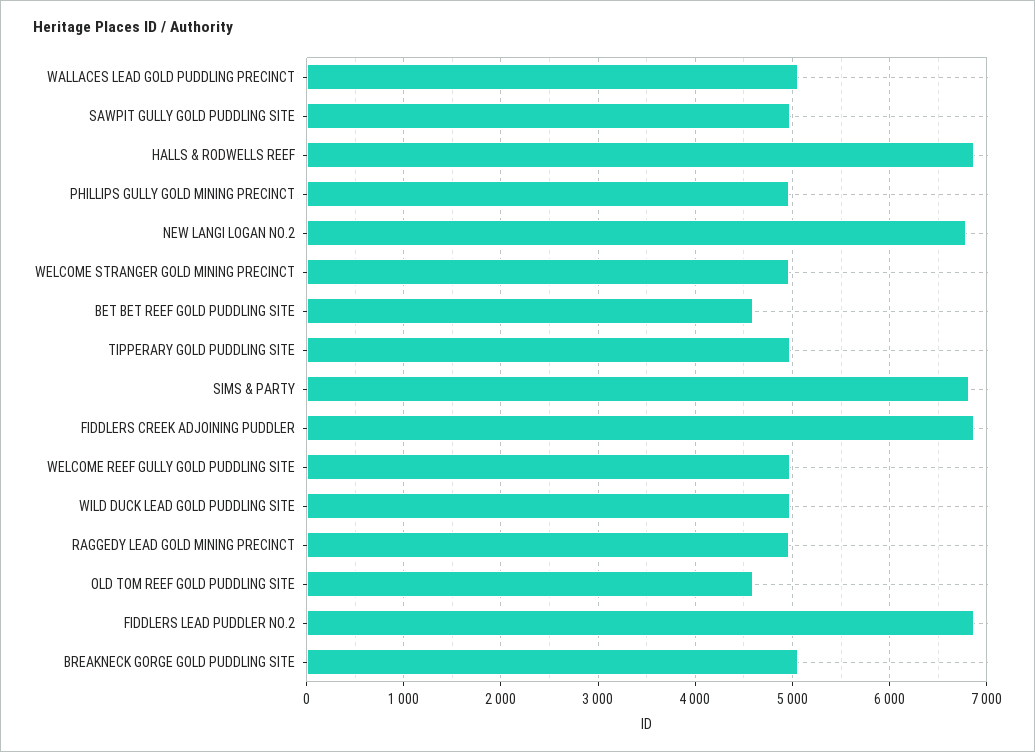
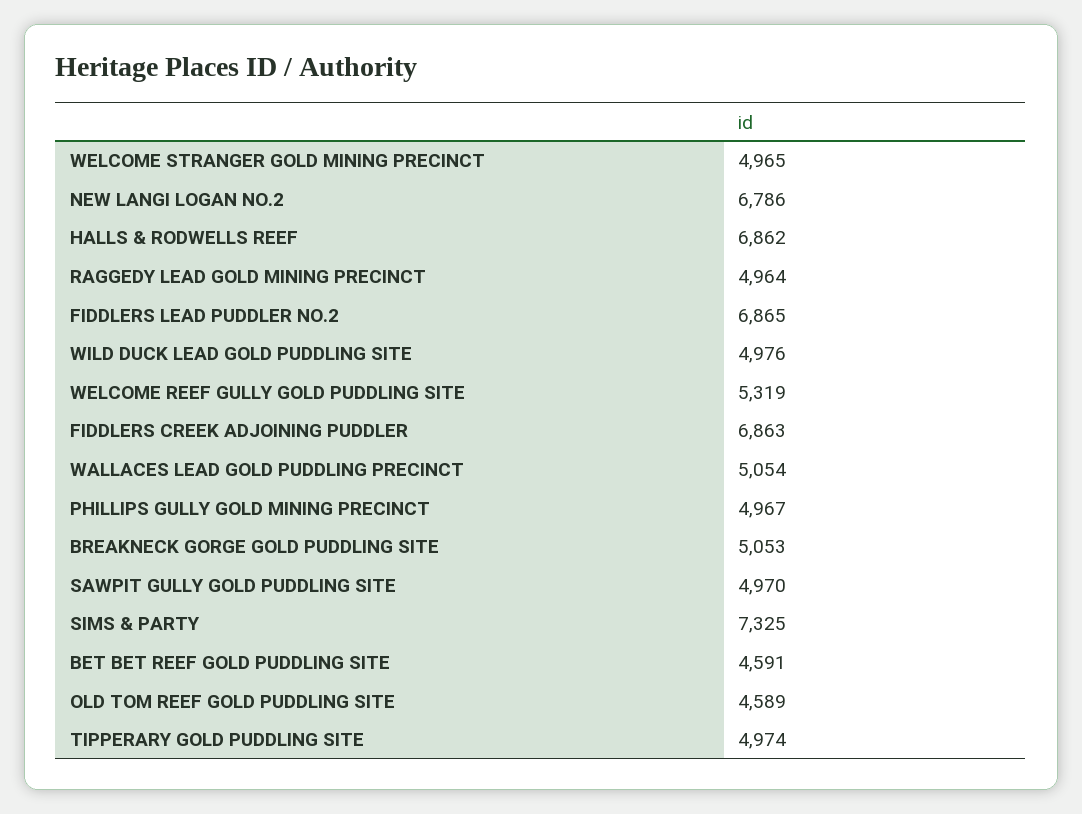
SIMS & PARTY: 6800 -> 7325
WELCOME REEF GULLY GOLD PUDDLING SITE: 5000 -> 5319

